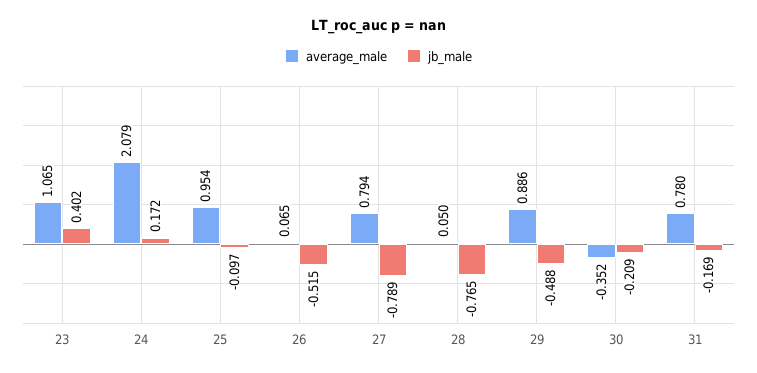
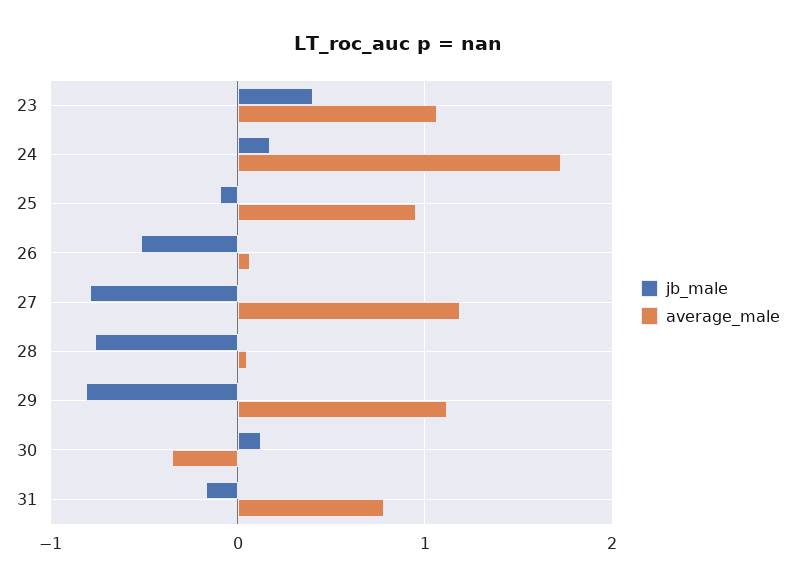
average_male, 24: 2.079 -> 1.7
average_male, 27: 0.794 -> 1.2
average_male, 29: 0.886 -> 1.1
jb_male, 29: -0.488 -> -0.8
jb_male, 30: -0.209 -> 0.1

